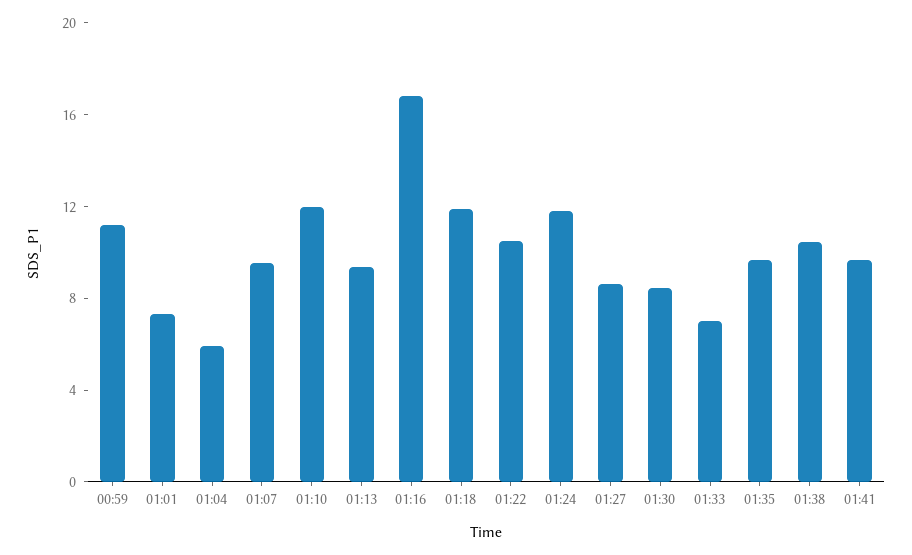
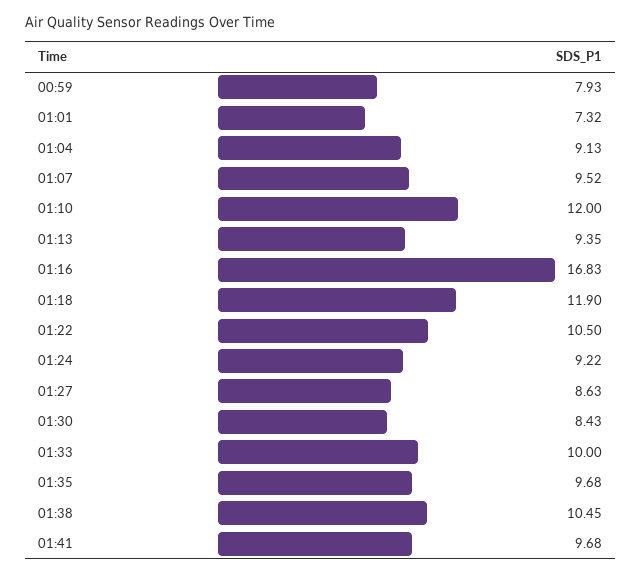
00:59: 11 -> 7.93
01:04: 6 -> 9.13
01:24: 12 -> 9.22
01:33: 7 -> 10

